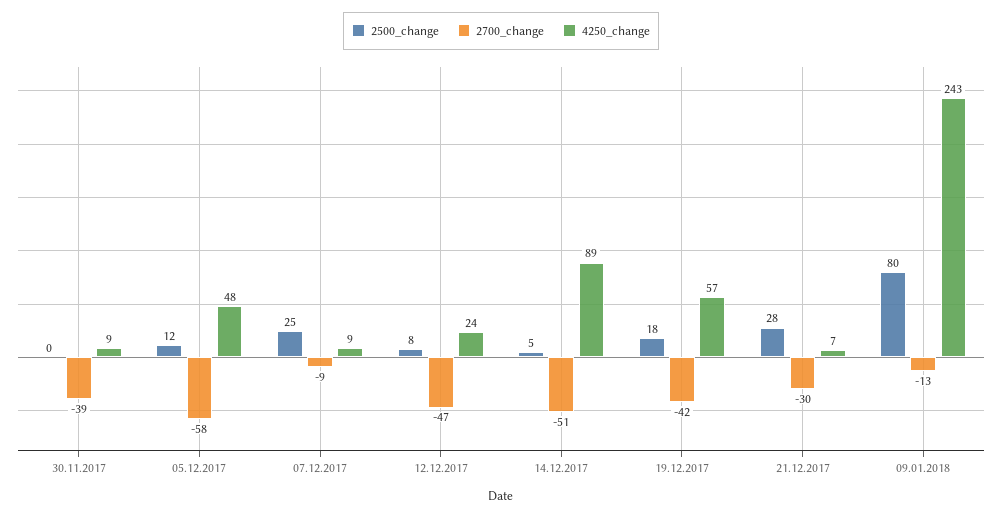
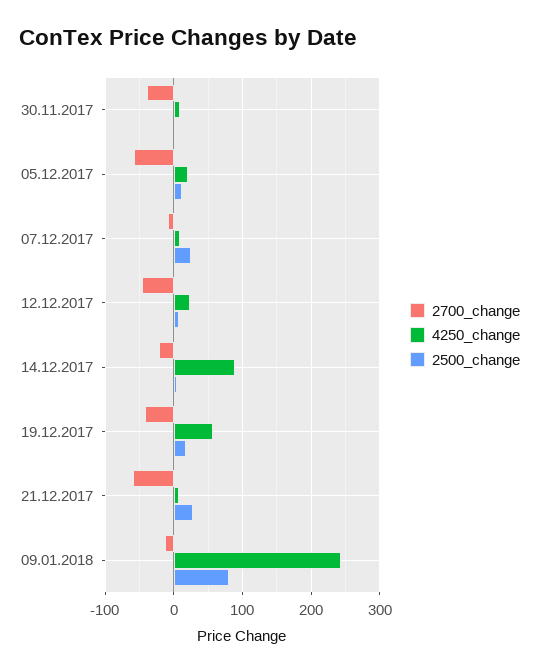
4250_change, 05.12.2017: 48 -> 20
2700_change, 14.12.2017: -51 -> -20
2700_change, 21.12.2017: -30 -> -60

